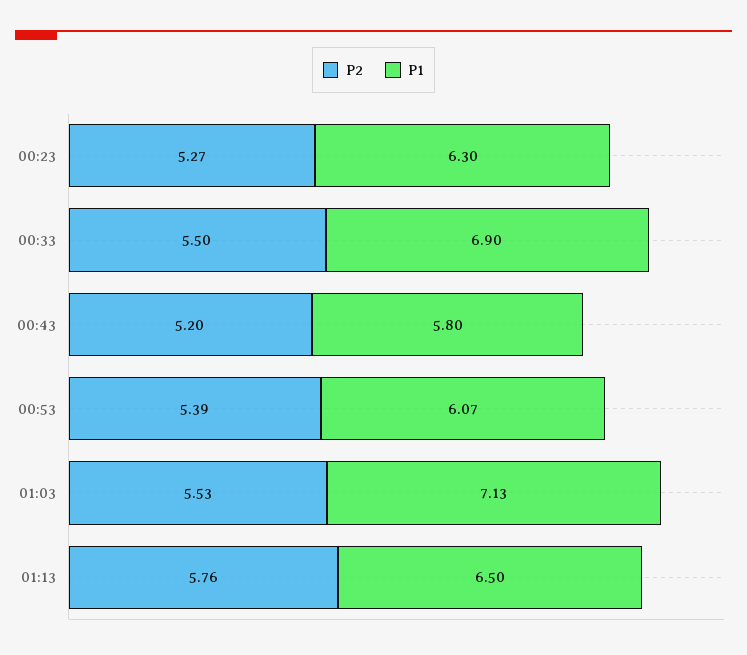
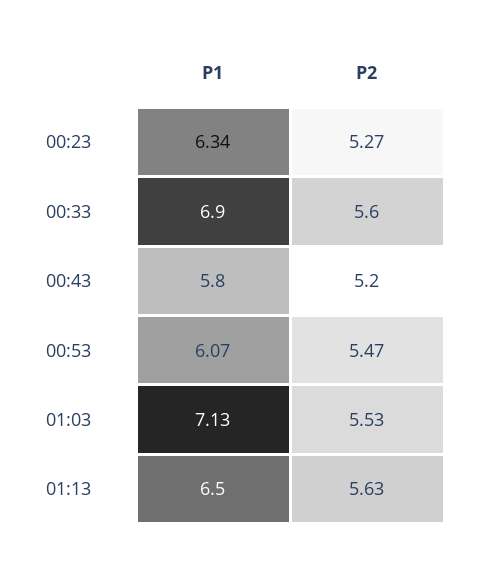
P1, 00:23: 6.3 -> 6.34
P2, 00:33: 5.5 -> 5.6
P2, 00:53: 5.39 -> 5.47
P2, 01:13: 5.76 -> 5.63

